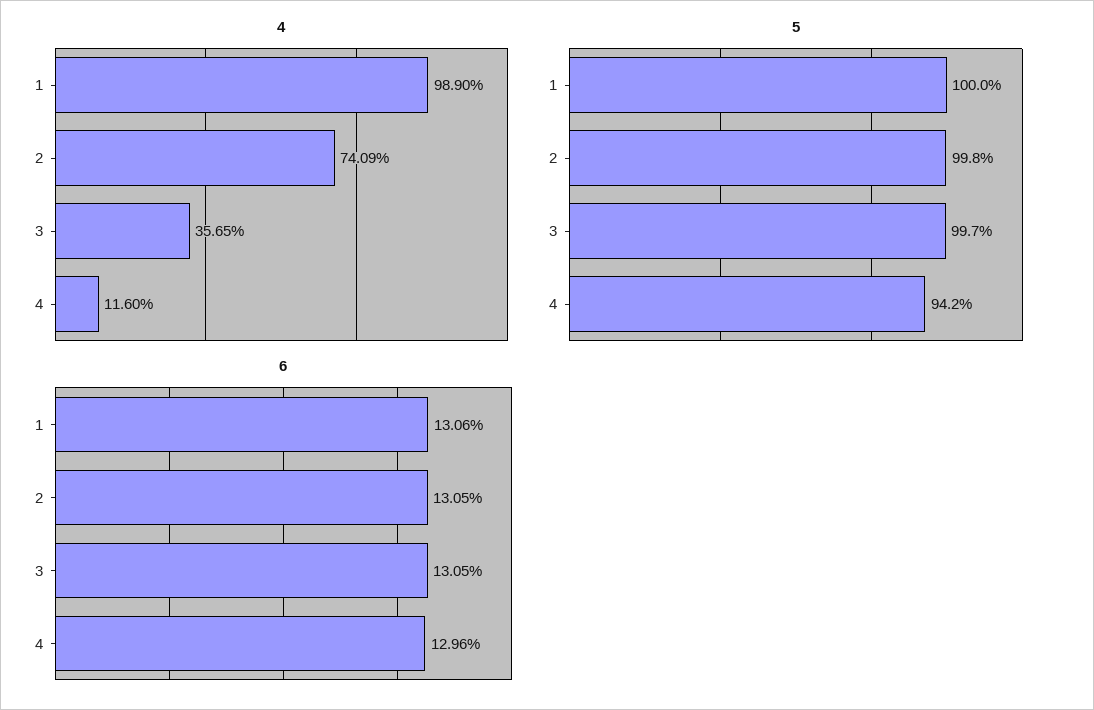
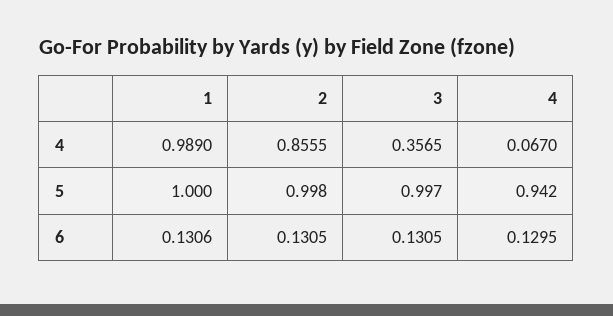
4, 2: 0.7409 -> 0.8555
4, 4: 0.116 -> 0.067
6, 4: 0.1296 -> 0.1295

